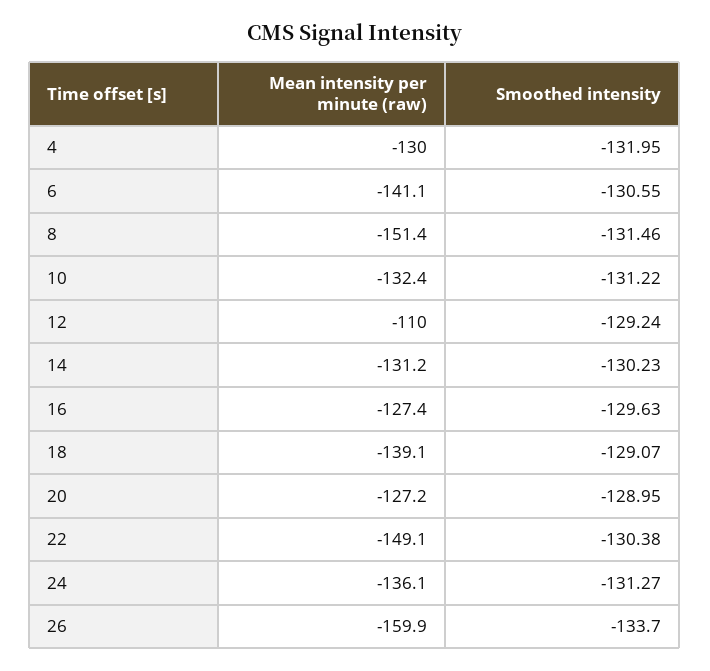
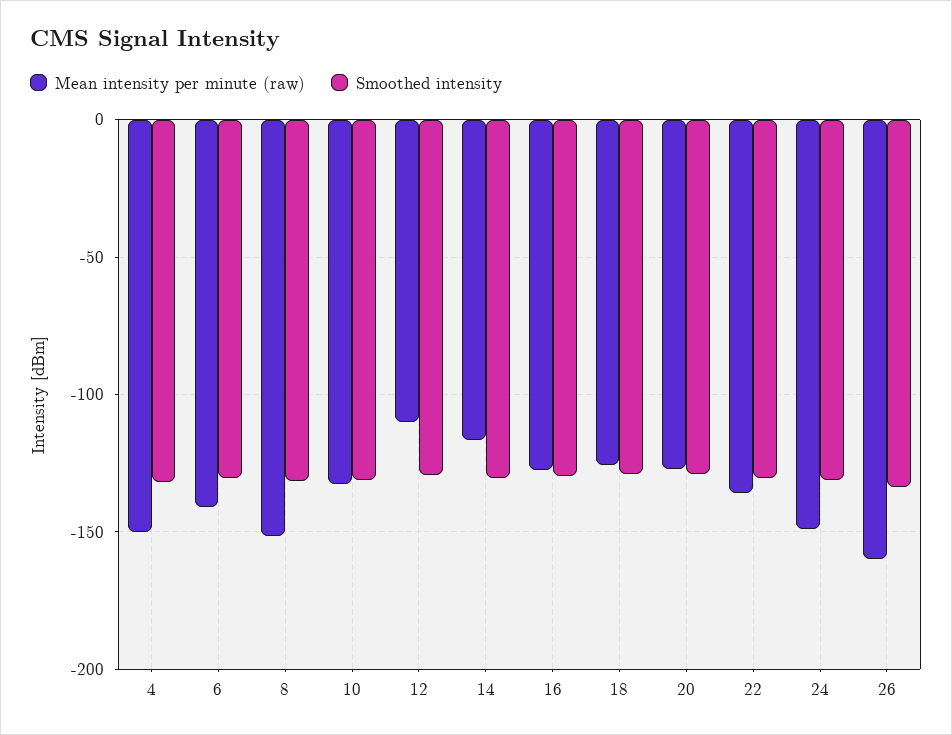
Mean intensity per minute (raw), 4: -130 -> -150
Mean intensity per minute (raw), 14: -131.2 -> -115
Mean intensity per minute (raw), 18: -139.1 -> -125
Mean intensity per minute (raw), 22: -149.1 -> -135
Mean intensity per minute (raw), 24: -136.1 -> -150

